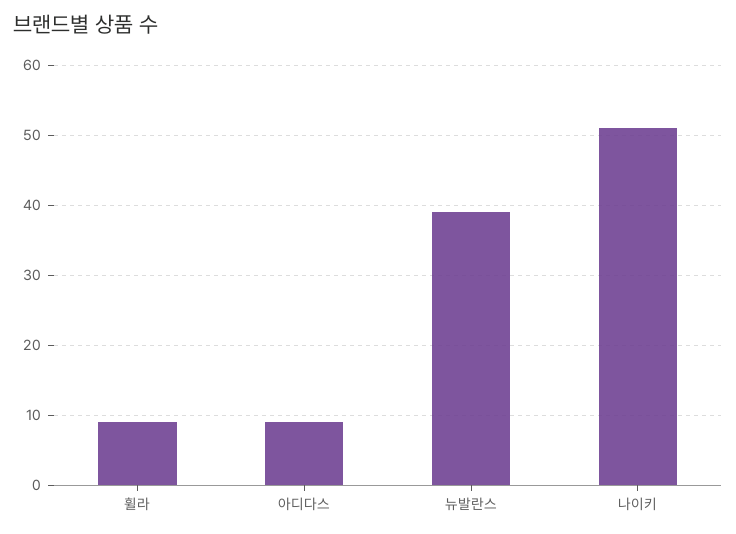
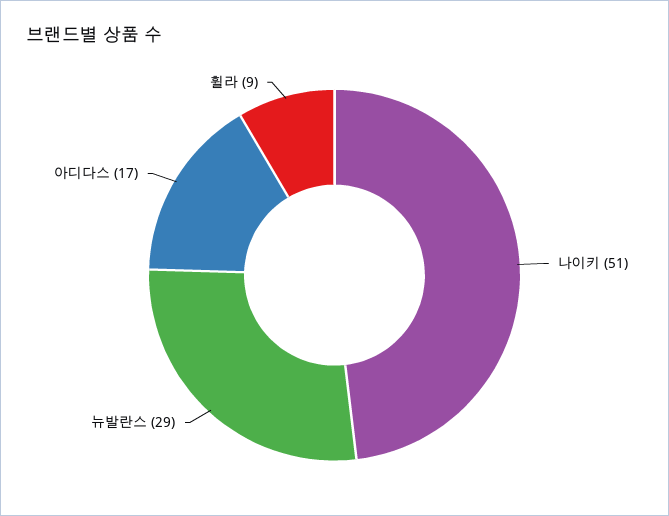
아디다스: 9 -> 17
뉴발란스: 39 -> 29

